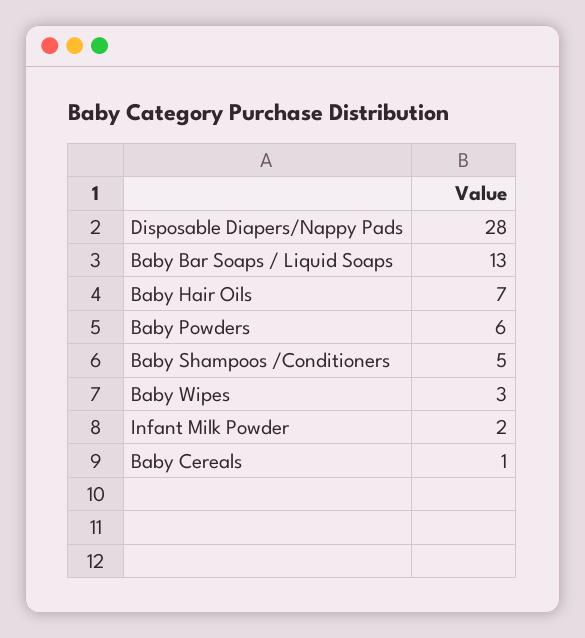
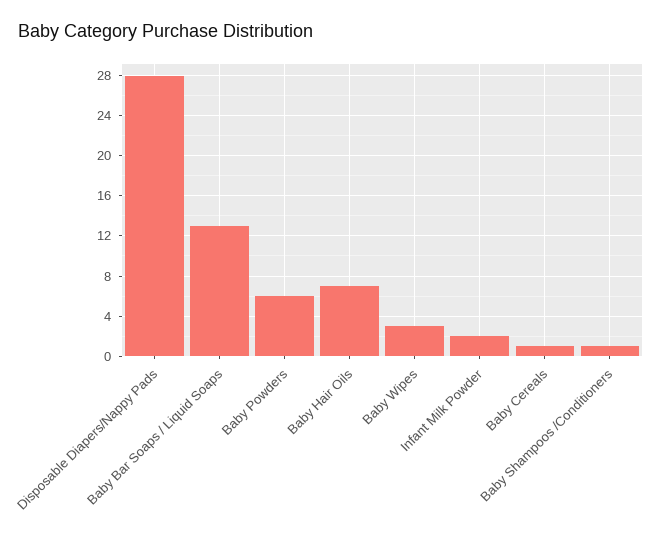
Baby Shampoos /Conditioners: 5 -> 1

